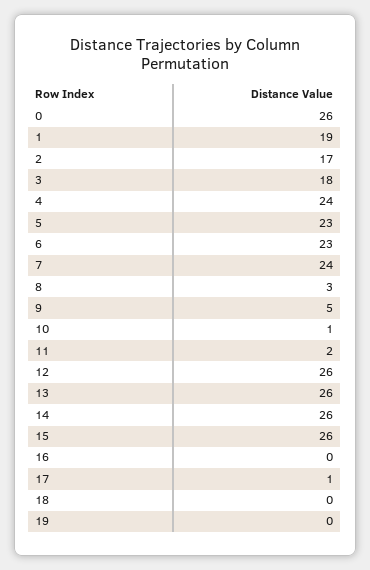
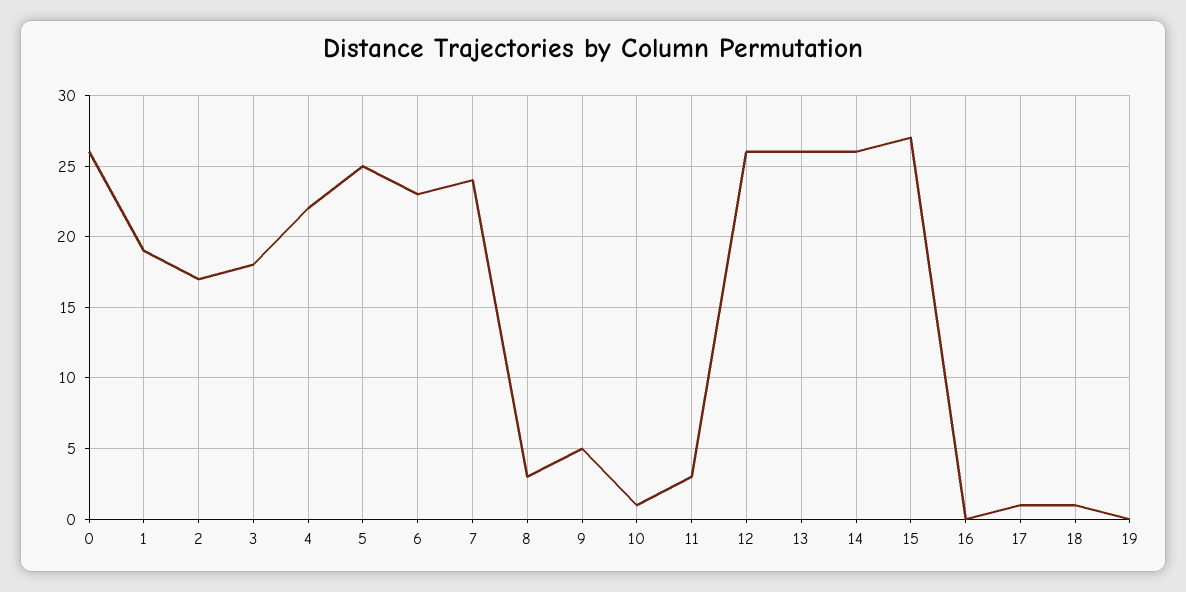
4: 24 -> 22
5: 23 -> 25
11: 2 -> 3
15: 26 -> 27
18: 0 -> 1

